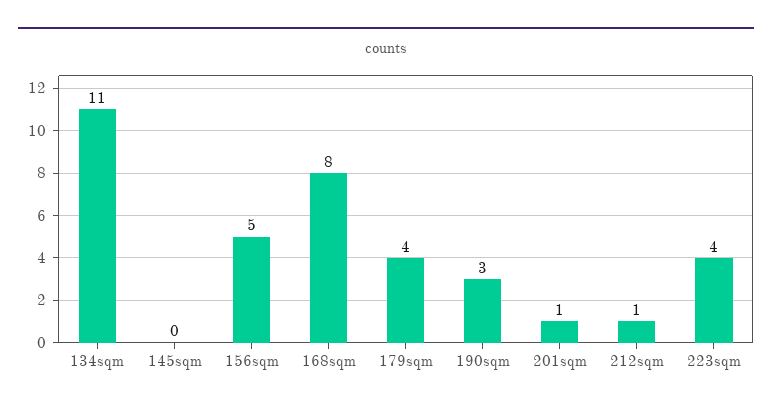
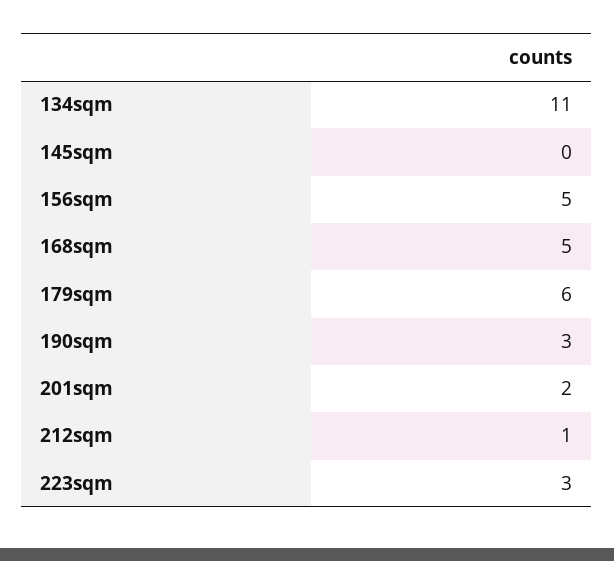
168sqm: 8 -> 5
179sqm: 4 -> 6
201sqm: 1 -> 2
223sqm: 4 -> 3

